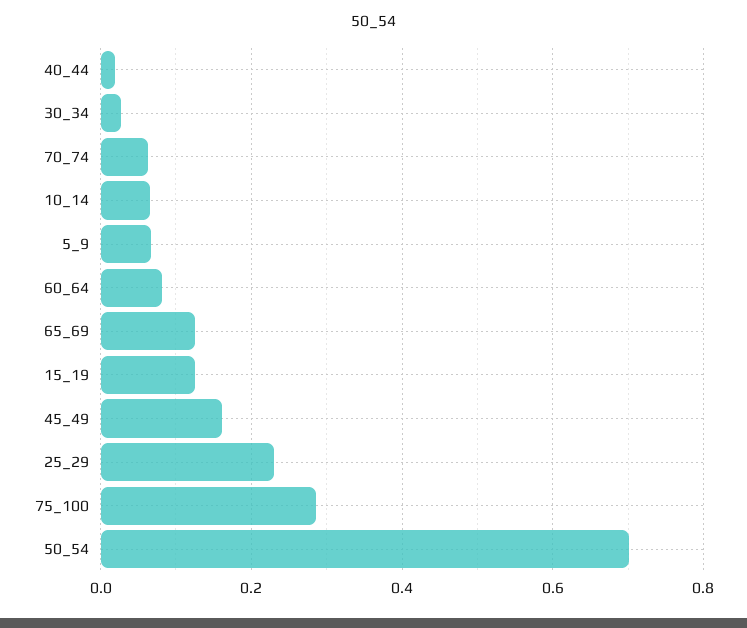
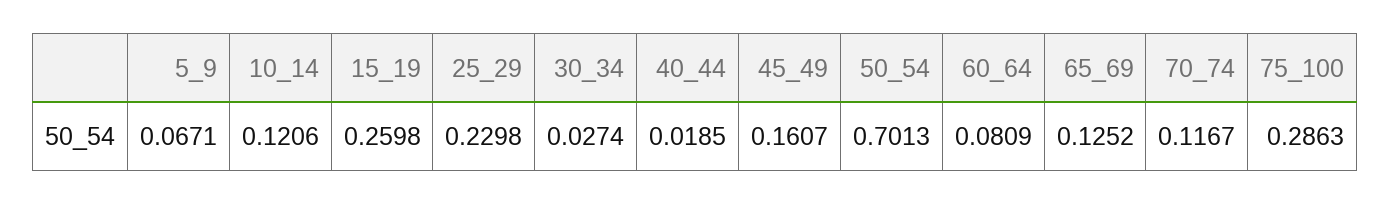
70_74: 0.06 -> 0.1167
10_14: 0.06 -> 0.1206
15_19: 0.12 -> 0.2598

